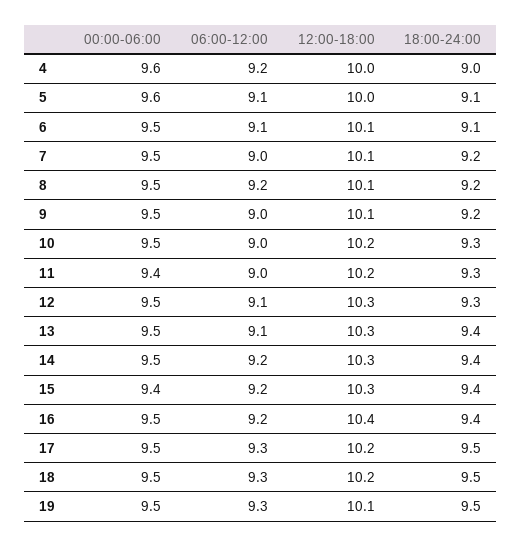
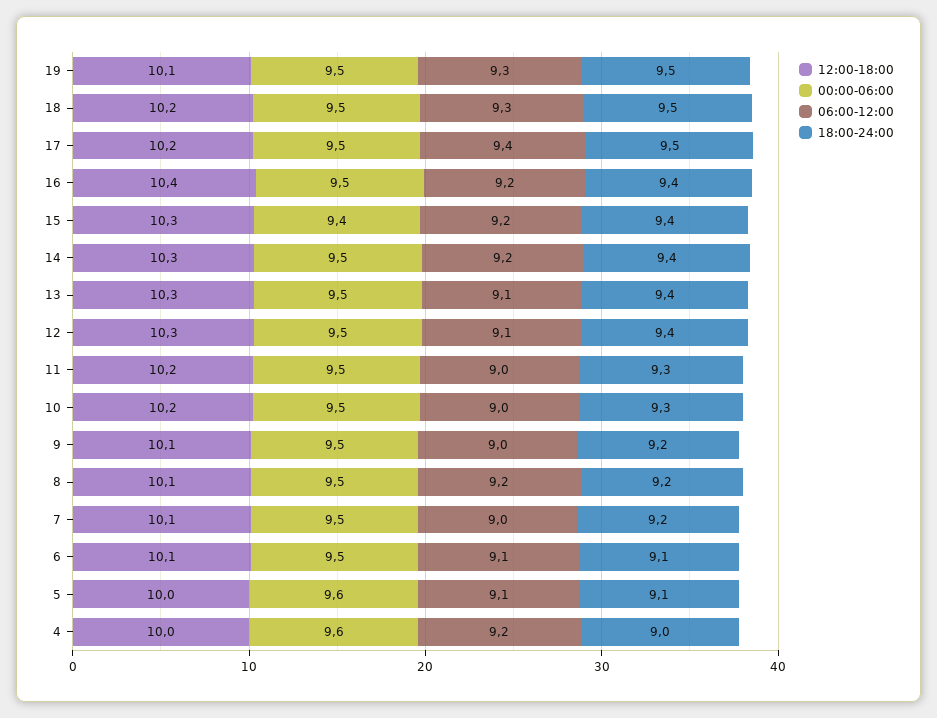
00:00-06:00, 11: 9.4 -> 9.5
18:00-24:00, 12: 9.3 -> 9.4
06:00-12:00, 17: 9.3 -> 9.4

